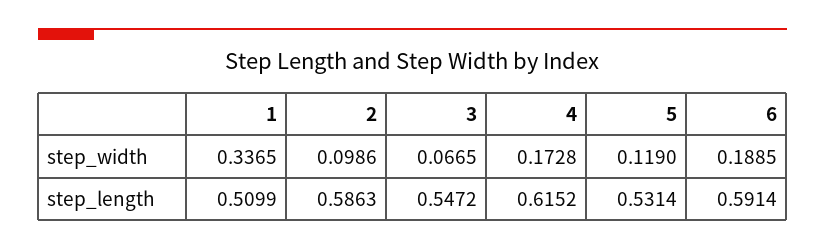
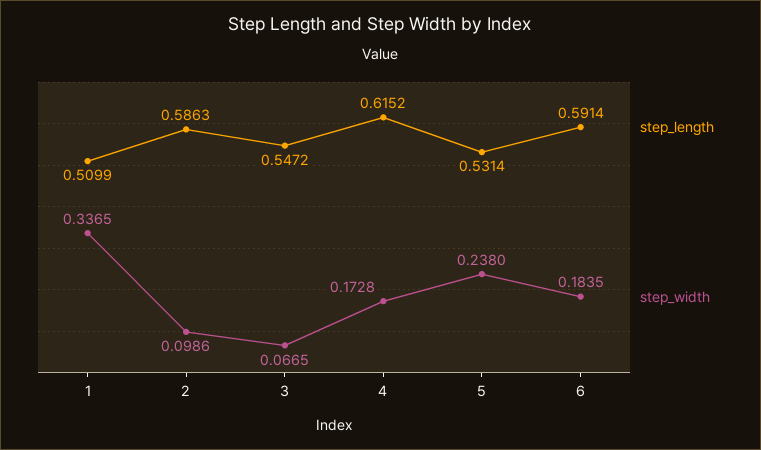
step_width, 5: 0.119 -> 0.238
step_width, 6: 0.1885 -> 0.1835

